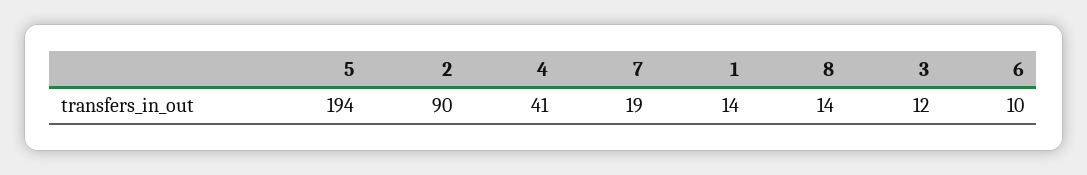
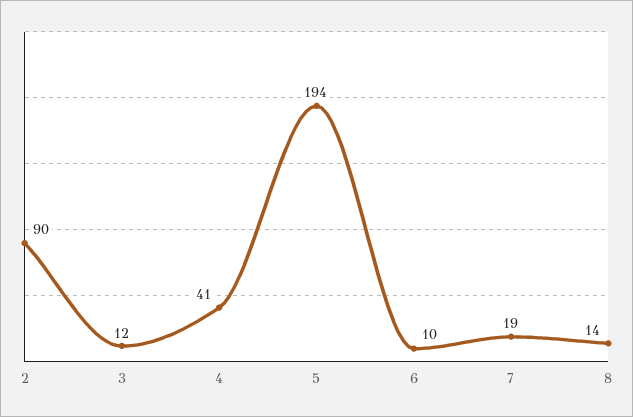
1: 14 -> none

